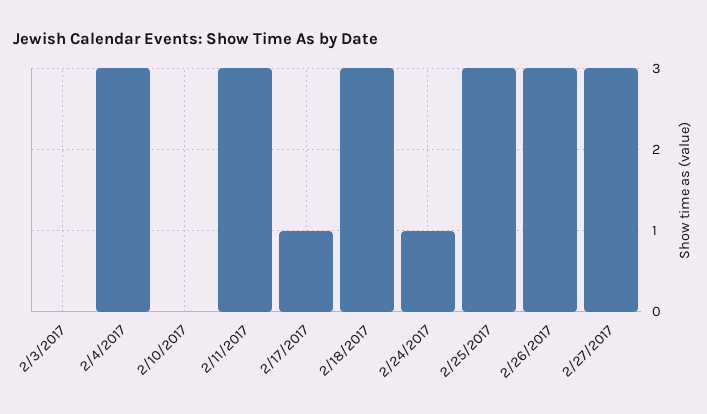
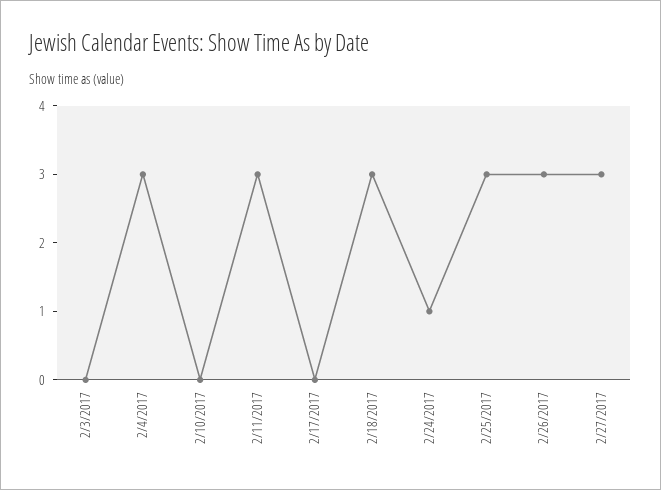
2/17/2017: 1 -> 0

